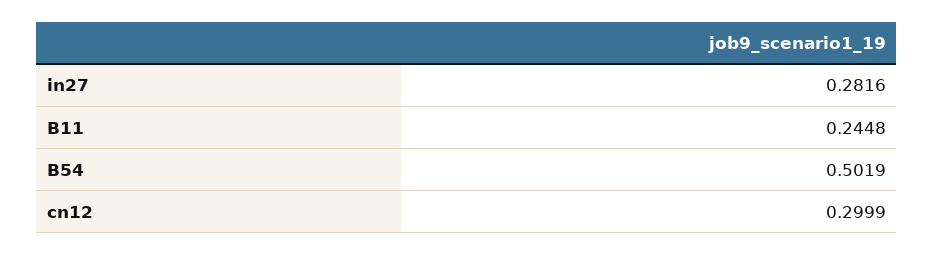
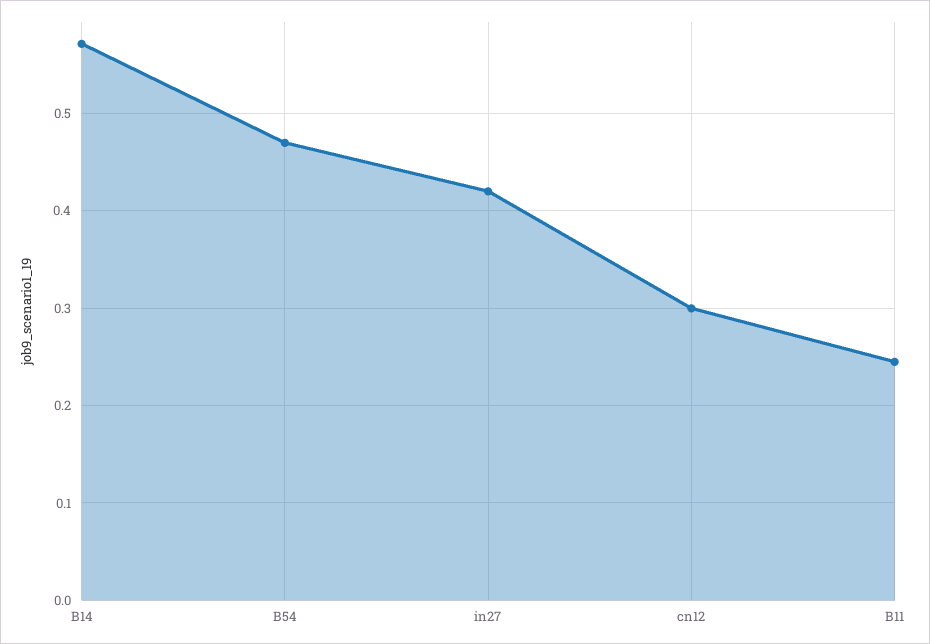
in27: 0.2816 -> 0.42
B54: 0.5019 -> 0.47
B14: none -> 0.57

